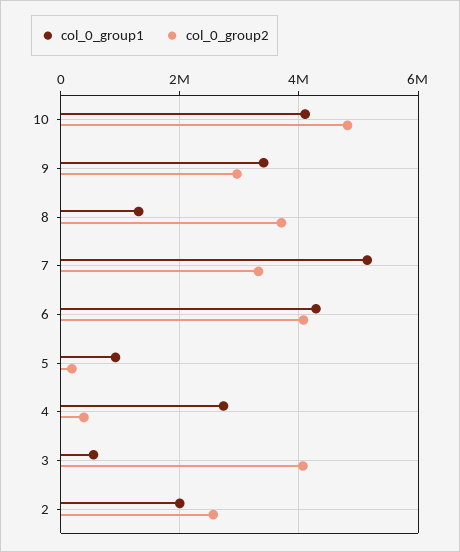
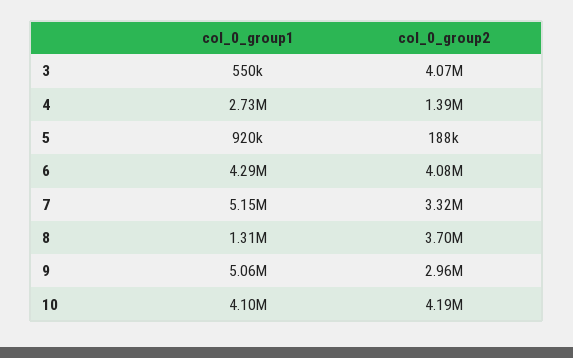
col_0_group2, 10: 4800000 -> 4190000
col_0_group1, 9: 3400000 -> 5060000
col_0_group2, 4: 400000 -> 1390000
col_0_group1, 2: 2000000 -> none
col_0_group2, 2: 2600000 -> none

